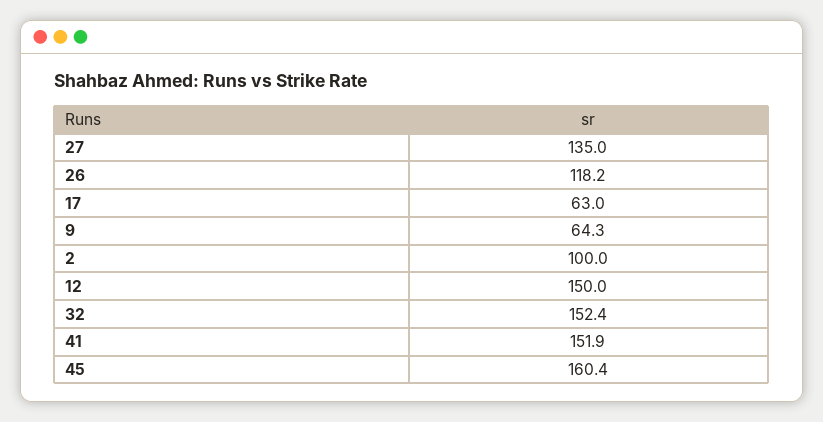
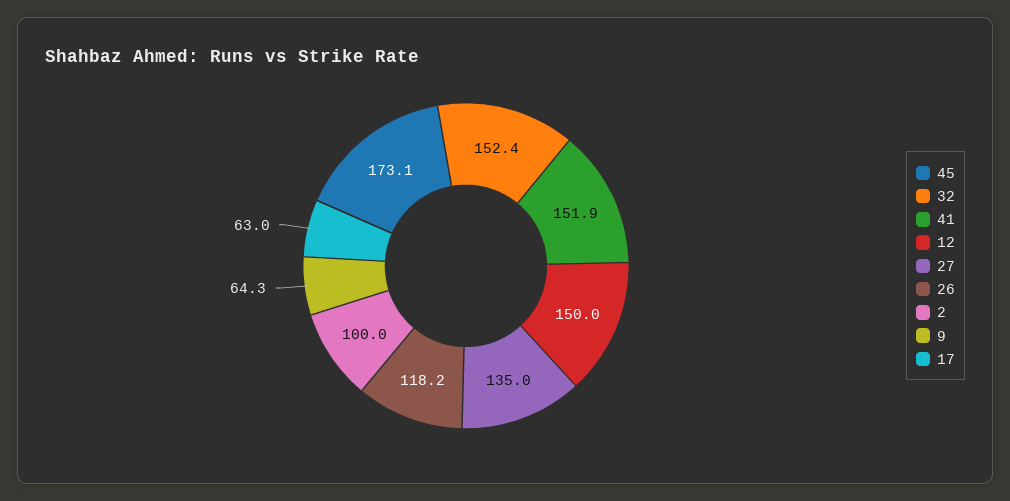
45: 160.4 -> 173.1

